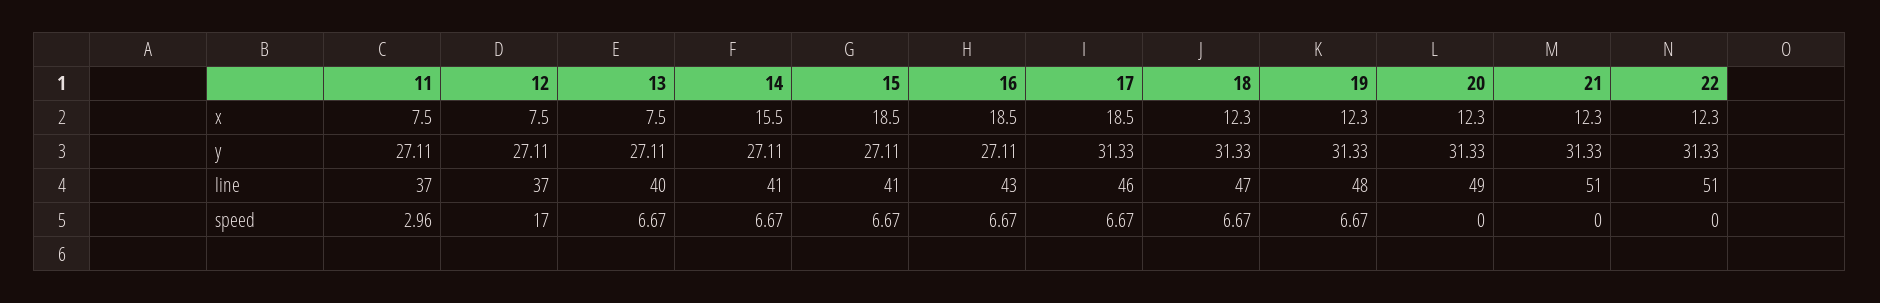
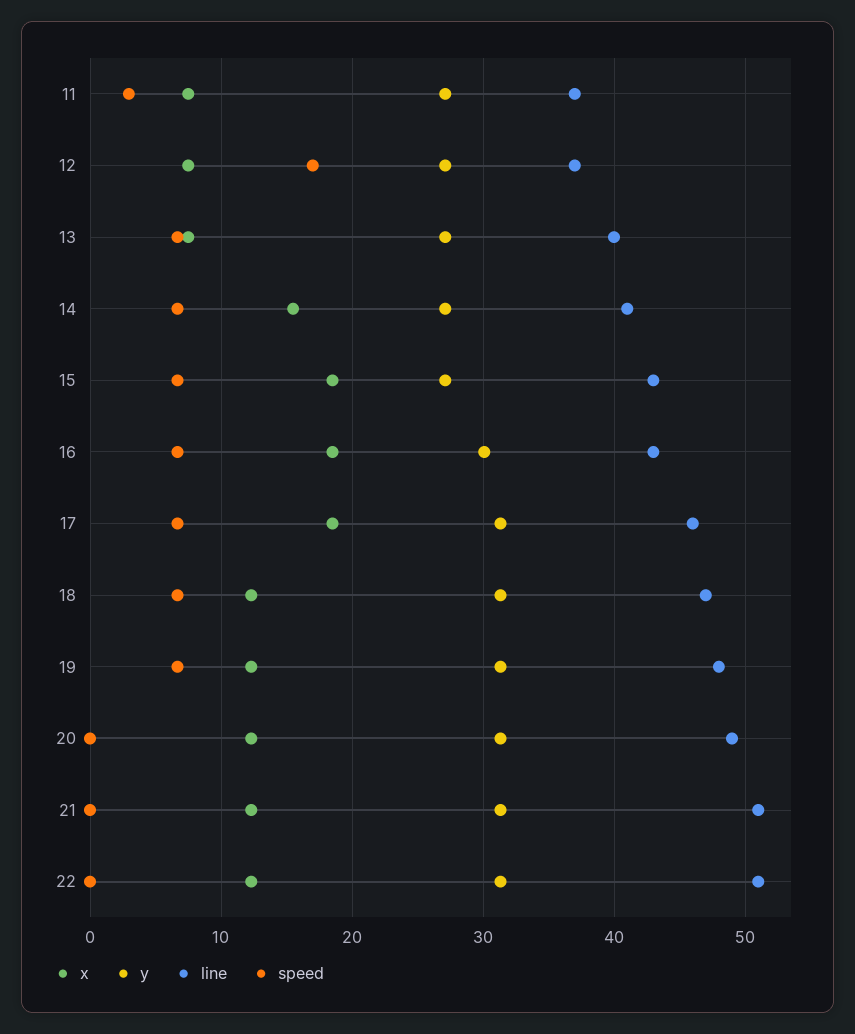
y, 16: 27.11 -> 30
line, 15: 41 -> 43

